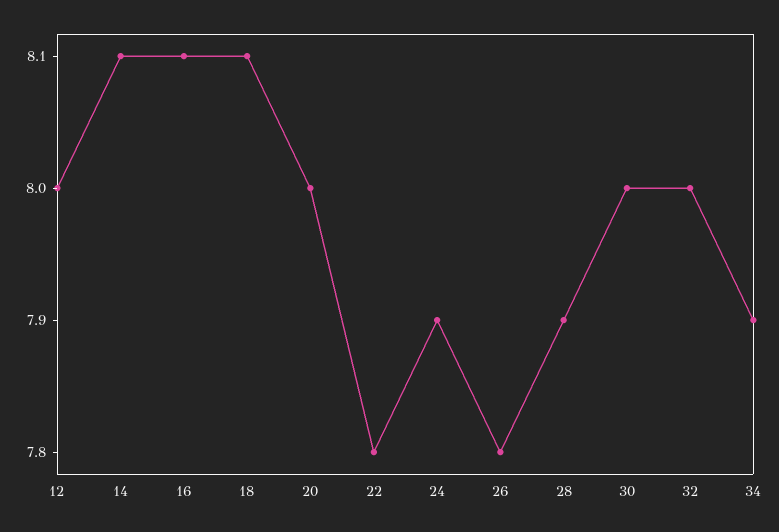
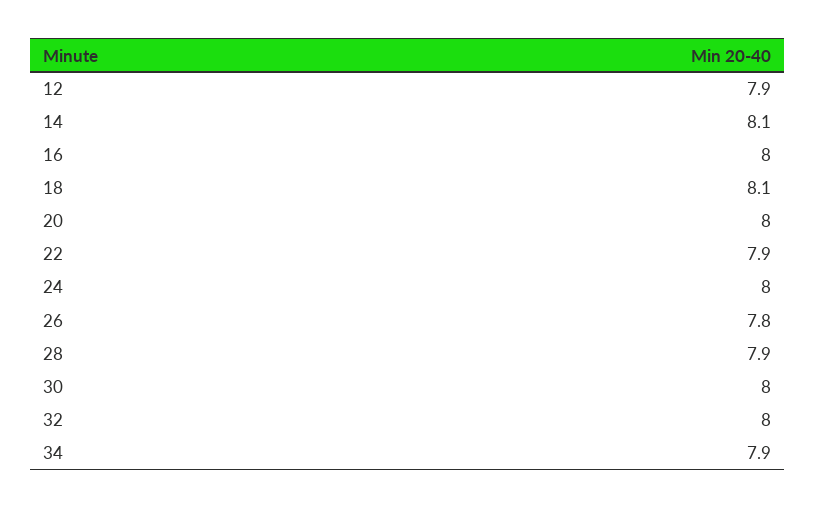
12: 8 -> 7.9
16: 8.1 -> 8
22: 7.8 -> 7.9
24: 7.9 -> 8

